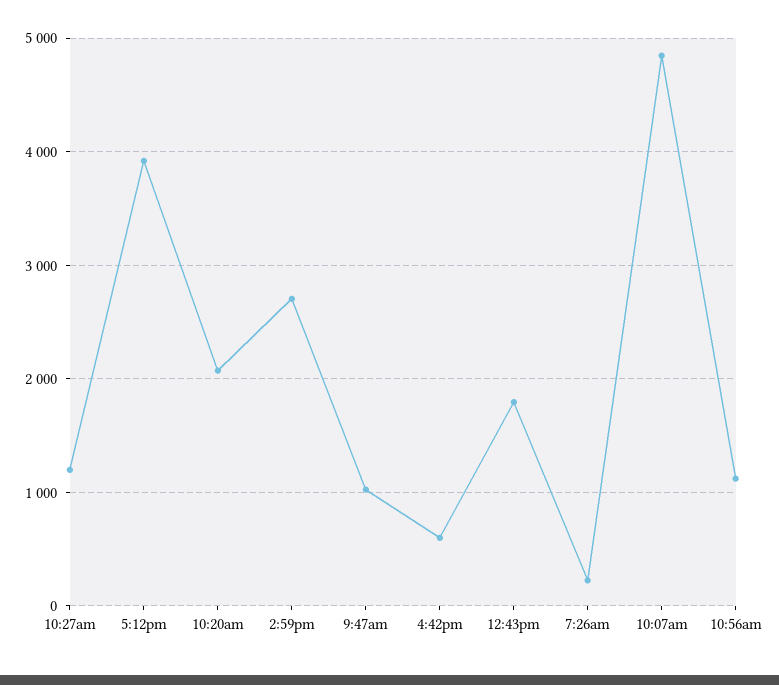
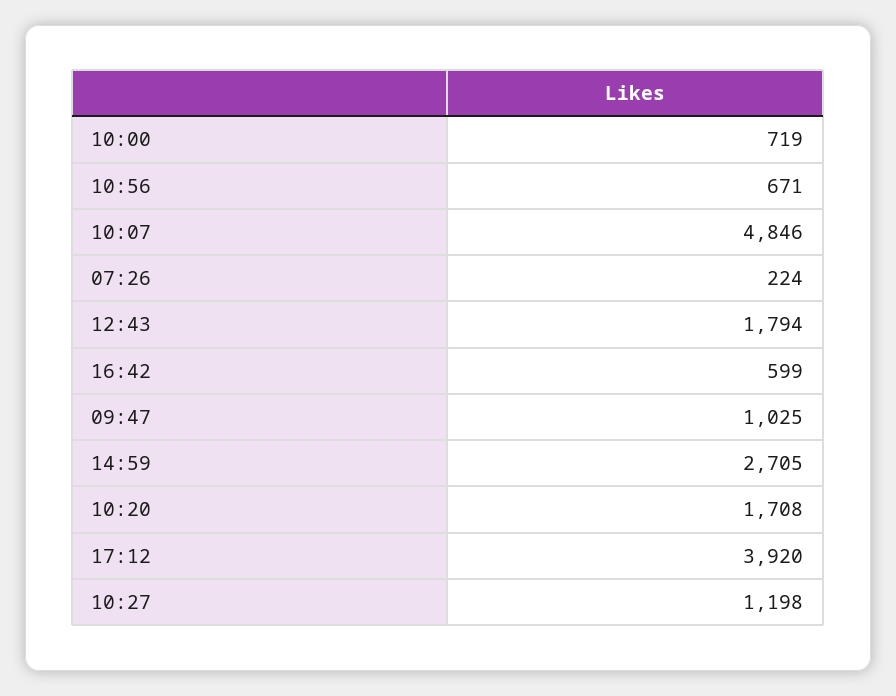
10:20am: 2100 -> 1708
10:56am: 1100 -> 671
10:00: none -> 719

